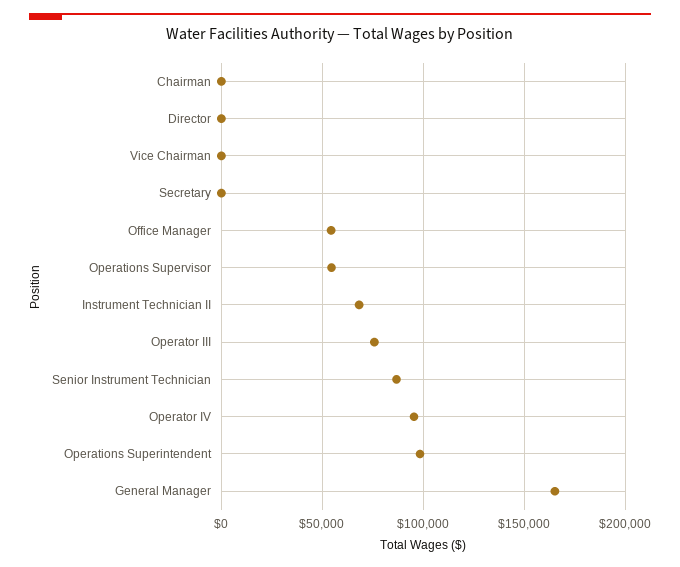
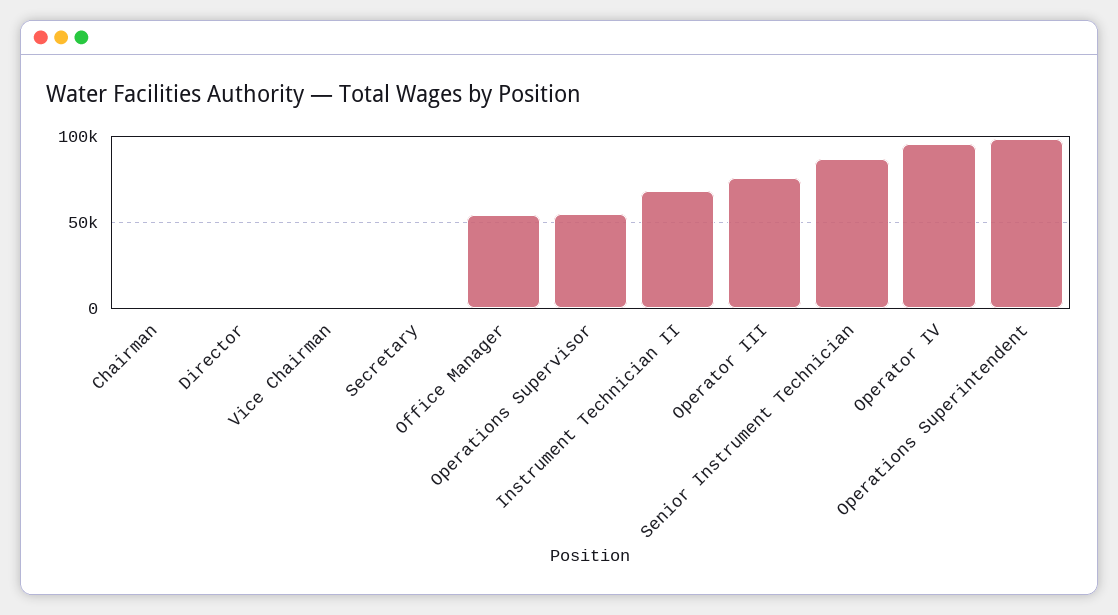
General Manager: 165000 -> none

